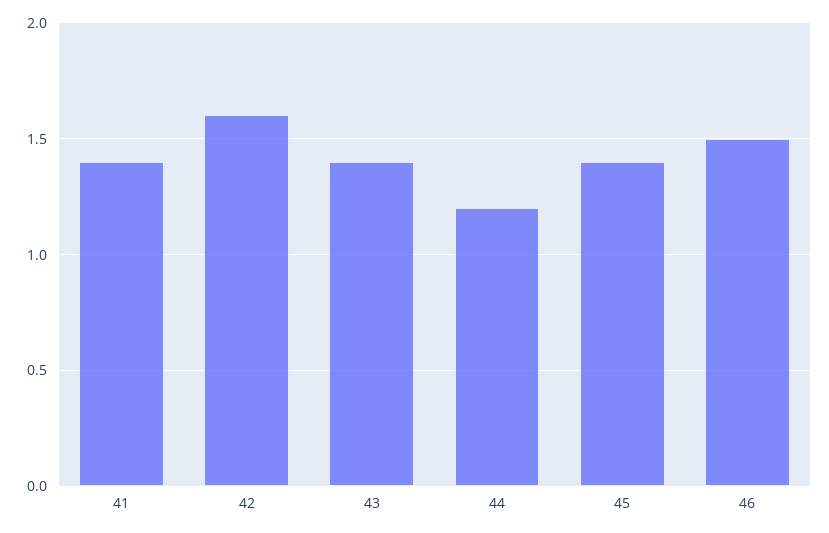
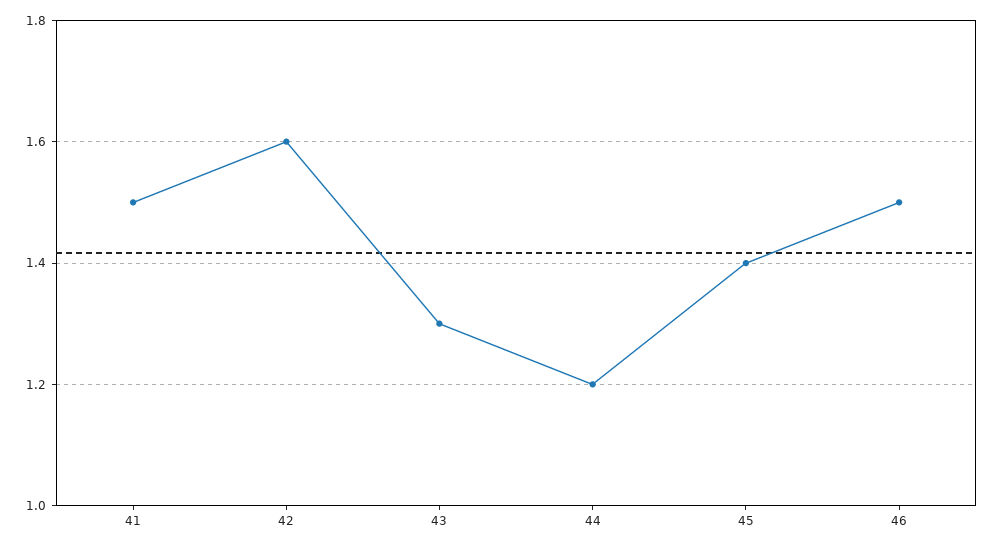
41: 1.4 -> 1.5
43: 1.4 -> 1.3

